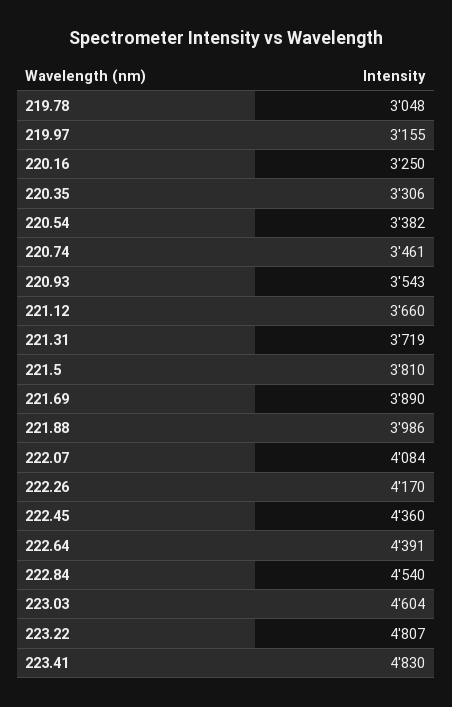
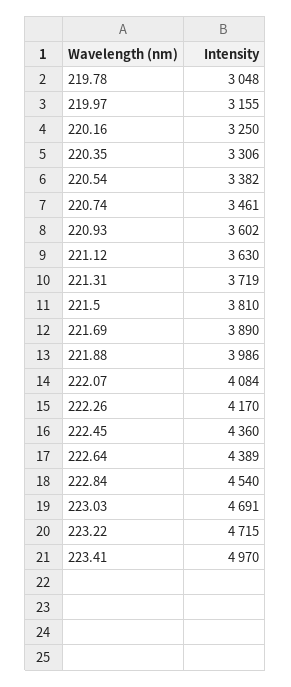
220.93: 3543 -> 3602
221.12: 3660 -> 3630
222.64: 4391 -> 4389
223.03: 4604 -> 4691
223.22: 4807 -> 4715
223.41: 4830 -> 4970

